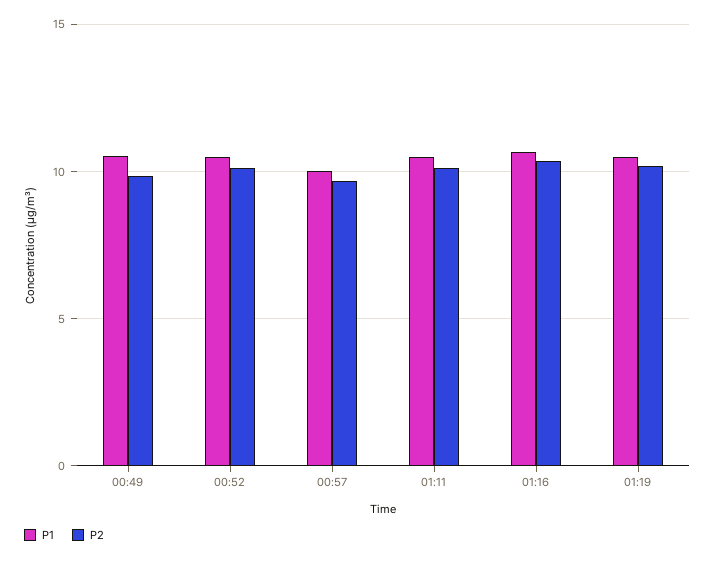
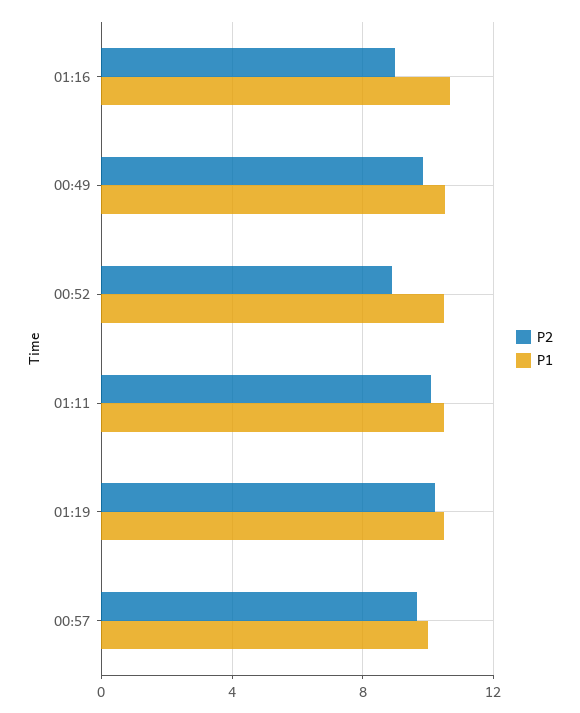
P2, 00:52: 10 -> 9
P2, 01:16: 10.5 -> 9

